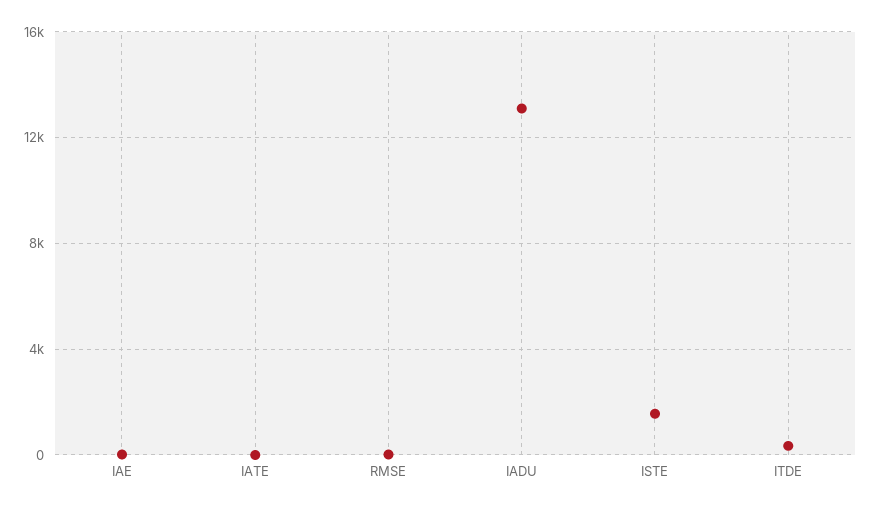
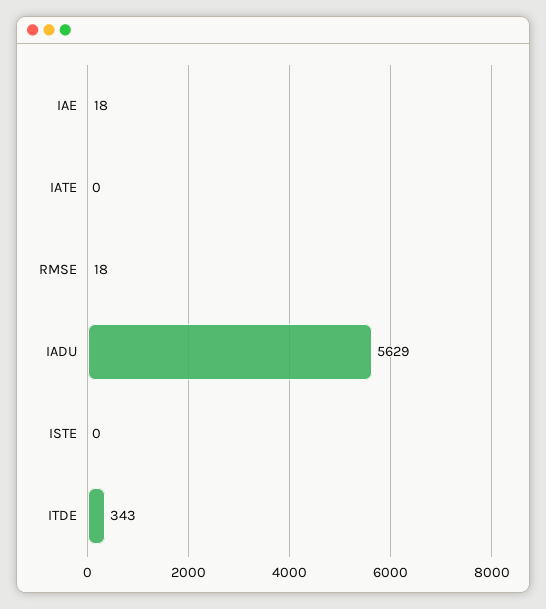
IADU: 13000 -> 5629
ISTE: 1500 -> 0

